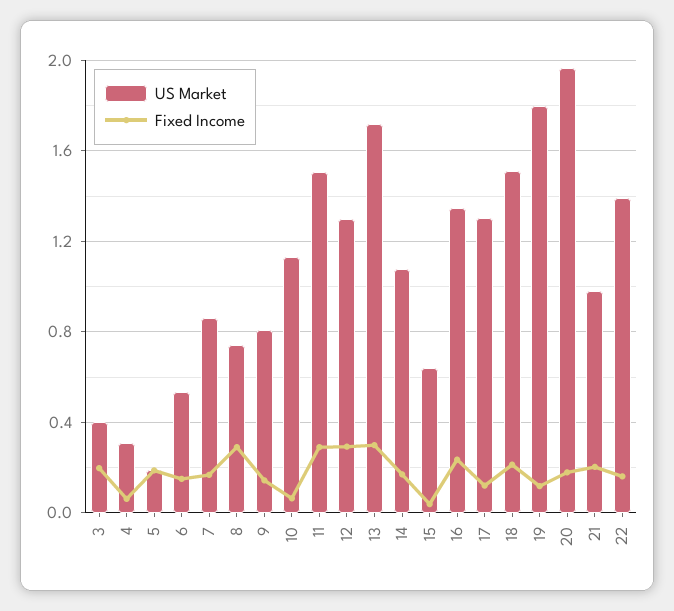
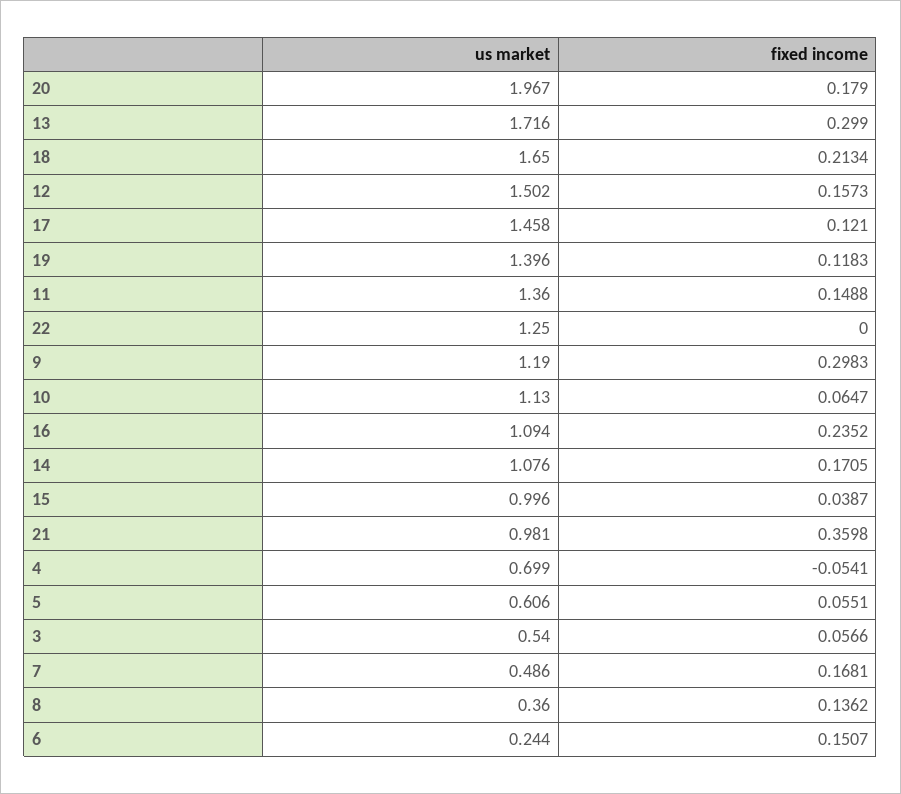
US Market, 3: 0.4 -> 0.54
Fixed Income, 3: 0.2 -> 0.0566
US Market, 4: 0.3 -> 0.699
Fixed Income, 4: 0.05 -> -0.0541
US Market, 5: 0.2 -> 0.606
Fixed Income, 5: 0.2 -> 0.0551
US Market, 6: 0.55 -> 0.244
US Market, 7: 0.85 -> 0.486
US Market, 8: 0.75 -> 0.36
Fixed Income, 8: 0.3 -> 0.1362
US Market, 9: 0.8 -> 1.19
Fixed Income, 9: 0.15 -> 0.2983
US Market, 11: 1.5 -> 1.36
Fixed Income, 11: 0.3 -> 0.1488
US Market, 12: 1.3 -> 1.502
Fixed Income, 12: 0.3 -> 0.1573
US Market, 15: 0.65 -> 0.996
US Market, 16: 1.35 -> 1.094
US Market, 17: 1.3 -> 1.458
US Market, 18: 1.5 -> 1.65
US Market, 19: 1.8 -> 1.396
Fixed Income, 21: 0.2 -> 0.3598
US Market, 22: 1.4 -> 1.25
Fixed Income, 22: 0.15 -> 0

